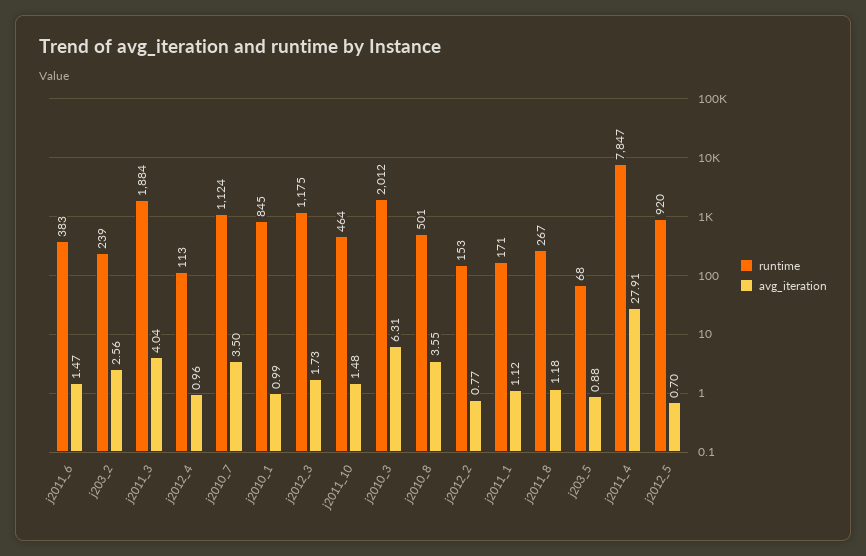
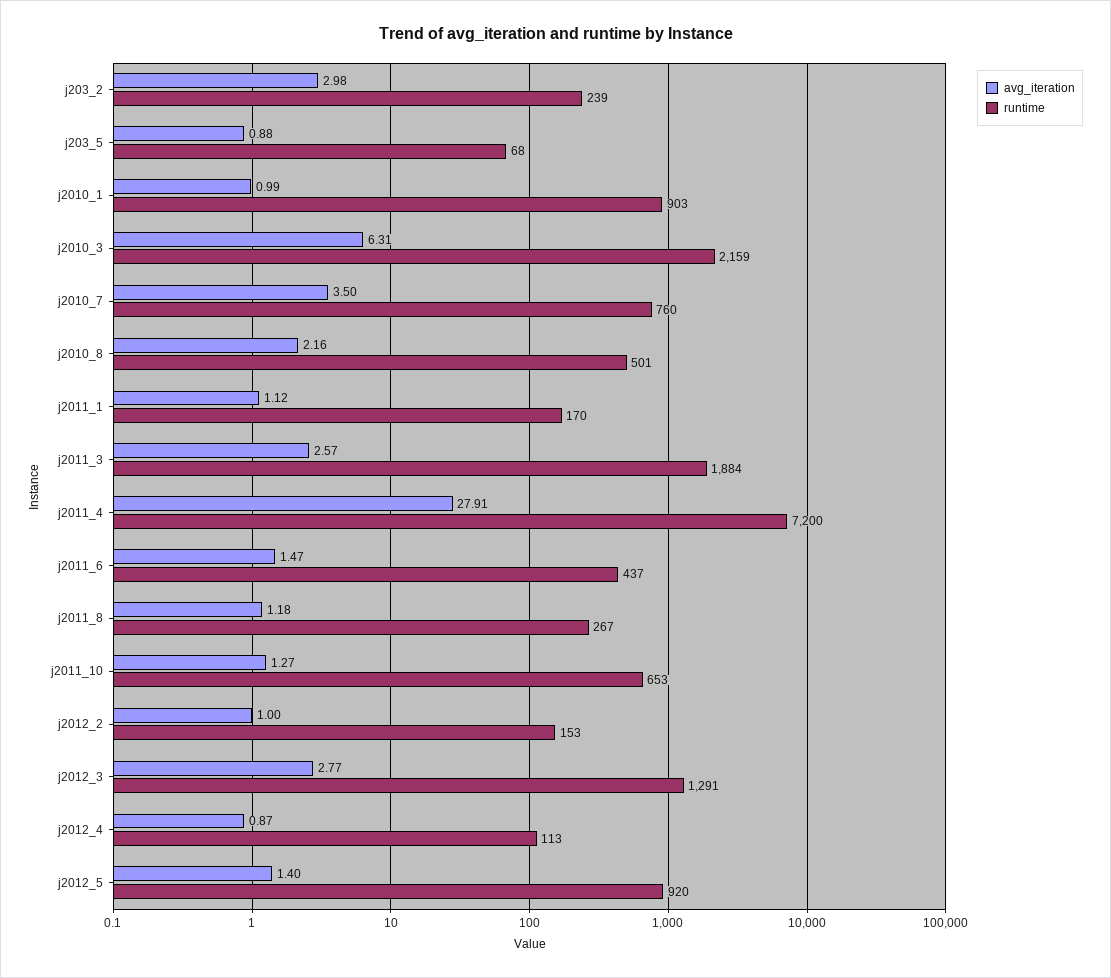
runtime, j2011_6: 383 -> 437
avg_iteration, j203_2: 2.56 -> 2.98
avg_iteration, j2011_3: 4.04 -> 2.57
avg_iteration, j2012_4: 0.96 -> 0.87
runtime, j2010_7: 1124 -> 760
runtime, j2010_1: 845 -> 903
runtime, j2012_3: 1175 -> 1291
avg_iteration, j2012_3: 1.73 -> 2.77
runtime, j2011_10: 464 -> 653
avg_iteration, j2011_10: 1.48 -> 1.27
runtime, j2010_3: 2012 -> 2159
avg_iteration, j2010_8: 3.55 -> 2.16
avg_iteration, j2012_2: 0.77 -> 1
runtime, j2011_1: 171 -> 170
runtime, j2011_4: 7847 -> 7200
avg_iteration, j2012_5: 0.7 -> 1.4

